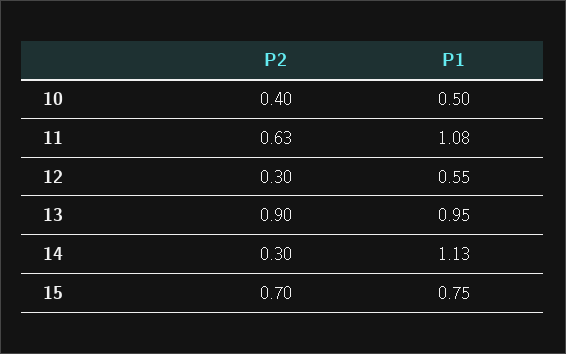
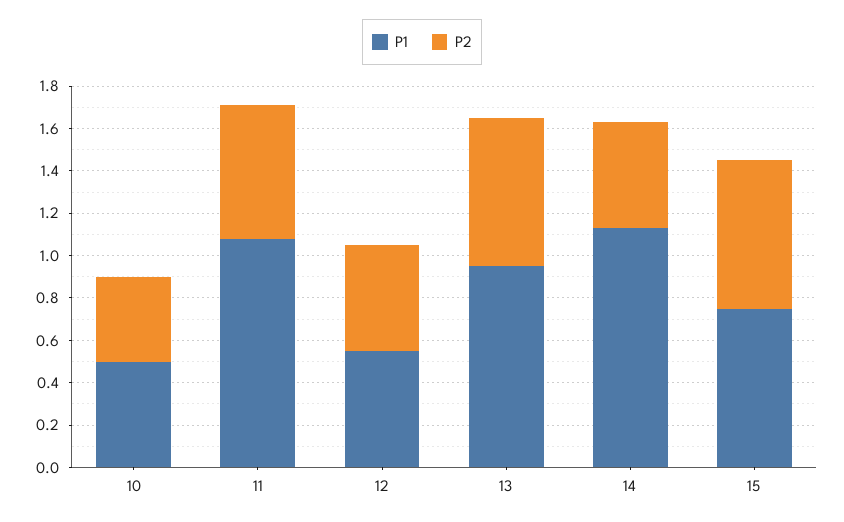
P2, 12: 0.3 -> 0.5
P2, 13: 0.9 -> 0.7
P2, 14: 0.3 -> 0.5

